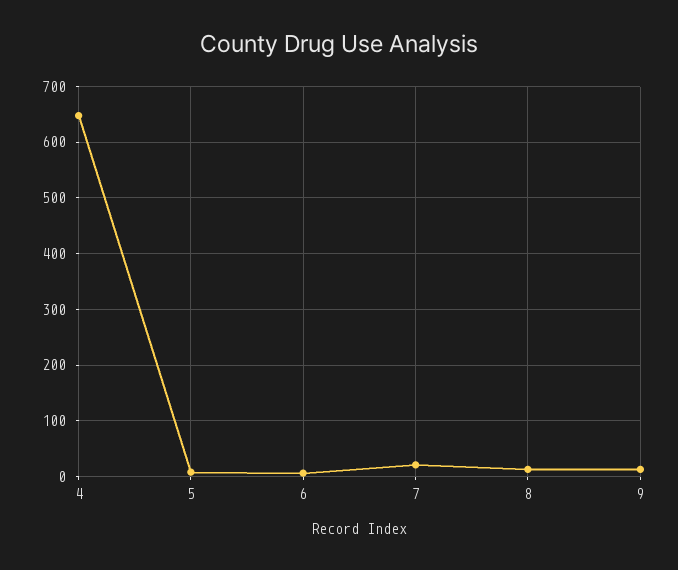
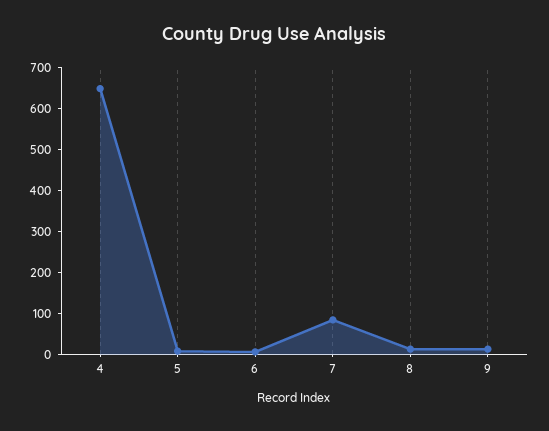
7: 20 -> 80

